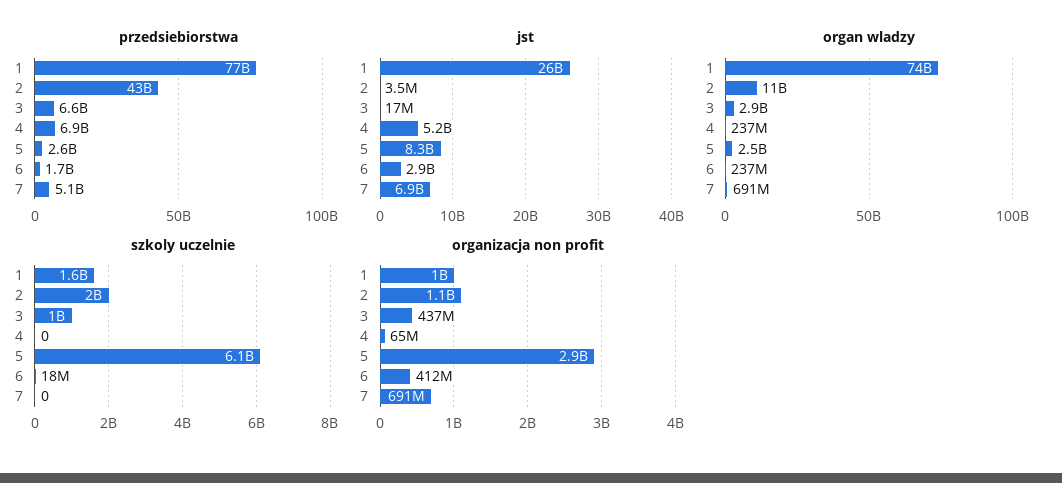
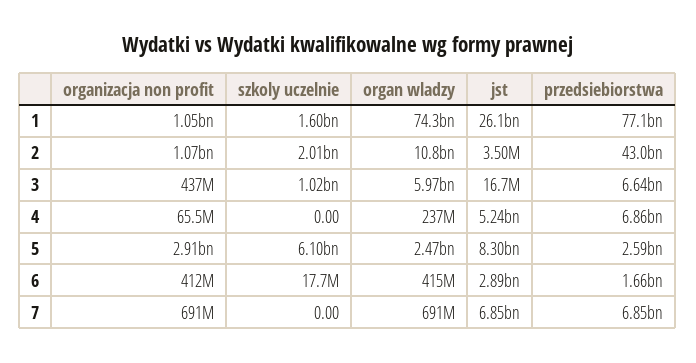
przedsiebiorstwa, 7: 5100000000 -> 6850000000
organ wladzy, 3: 2900000000 -> 5970000000
organ wladzy, 6: 237000000 -> 415000000

